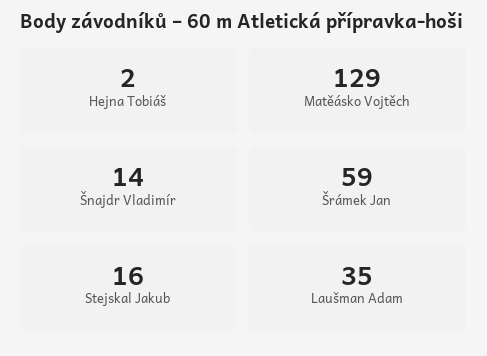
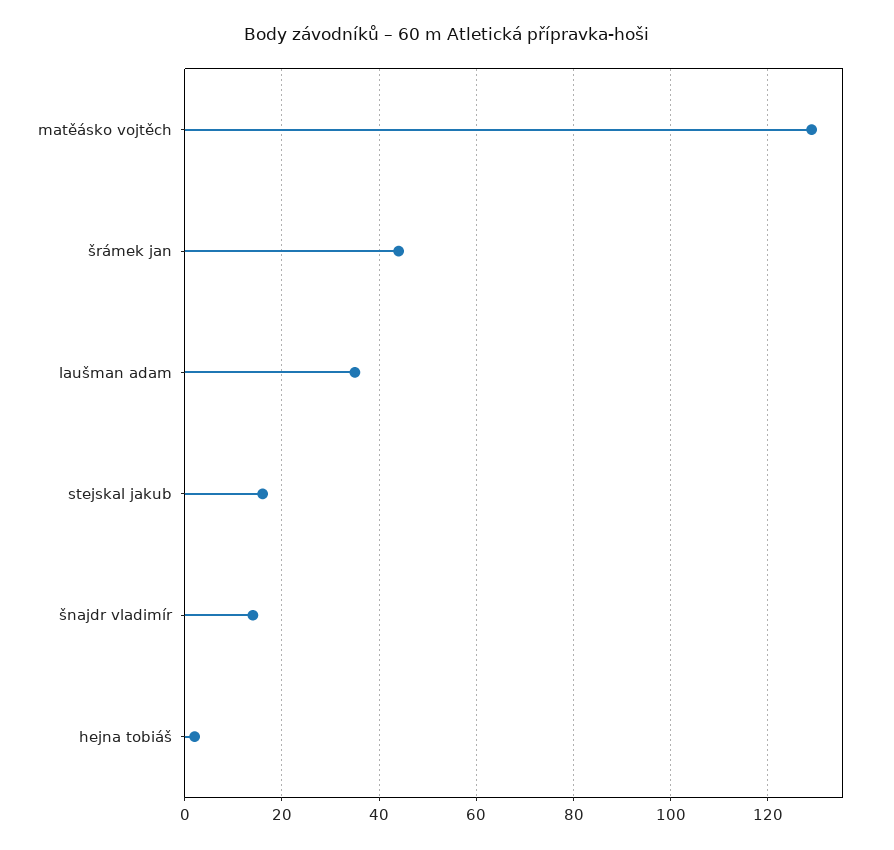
Šrámek Jan: 59 -> 45

